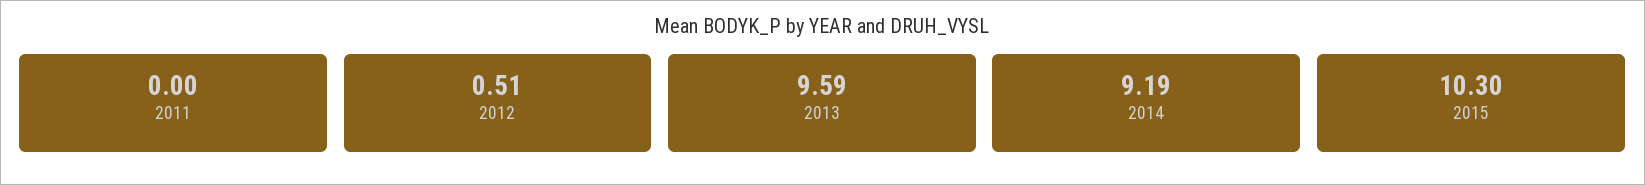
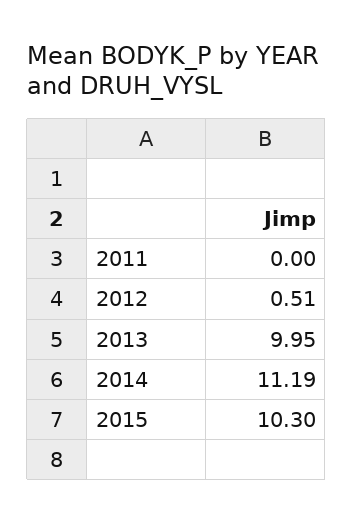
2013: 9.59 -> 9.95
2014: 9.19 -> 11.19

